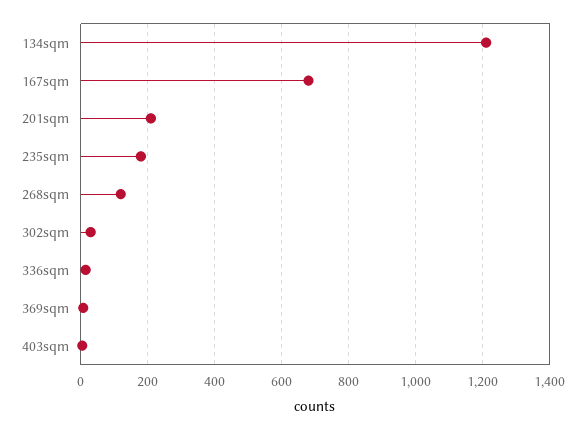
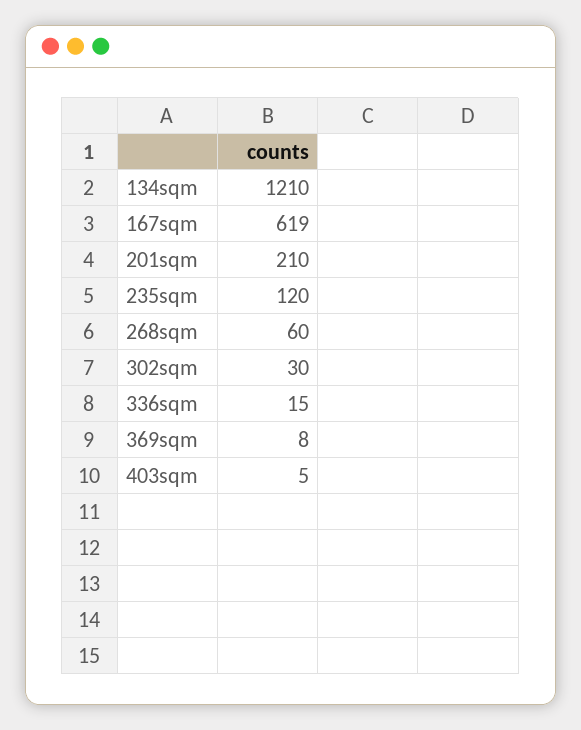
167sqm: 680 -> 619
235sqm: 180 -> 120
268sqm: 120 -> 60

